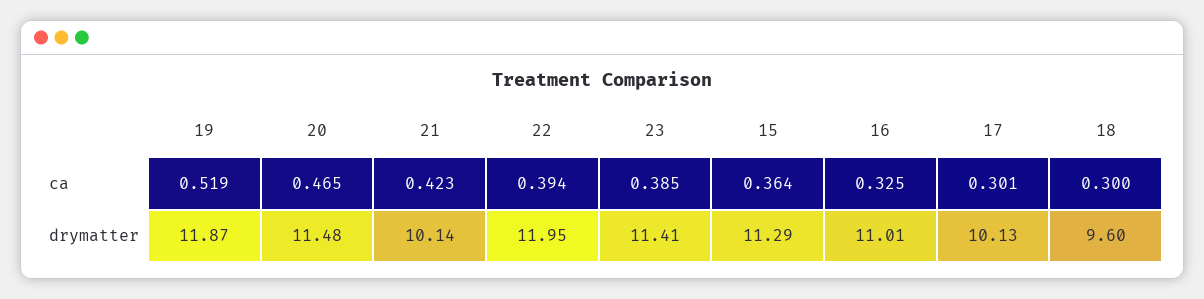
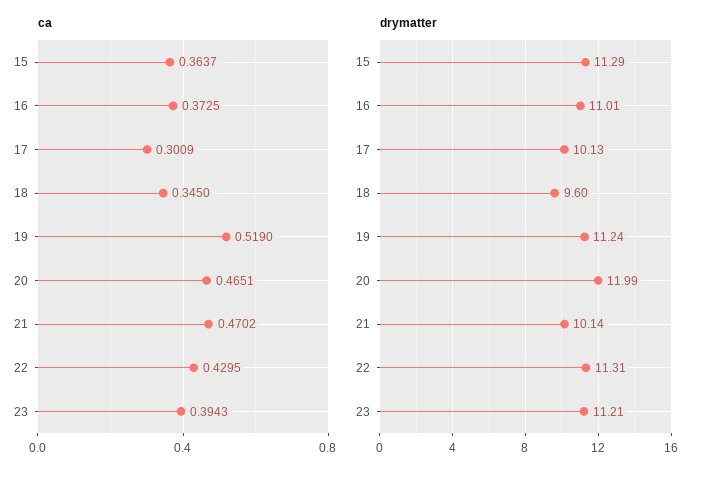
ca, 21: 0.423 -> 0.4702
ca, 22: 0.394 -> 0.4295
ca, 23: 0.385 -> 0.3943
ca, 16: 0.325 -> 0.3725
ca, 18: 0.3 -> 0.345
drymatter, 19: 11.87 -> 11.24
drymatter, 20: 11.48 -> 11.99
drymatter, 22: 11.95 -> 11.31
drymatter, 23: 11.41 -> 11.21

